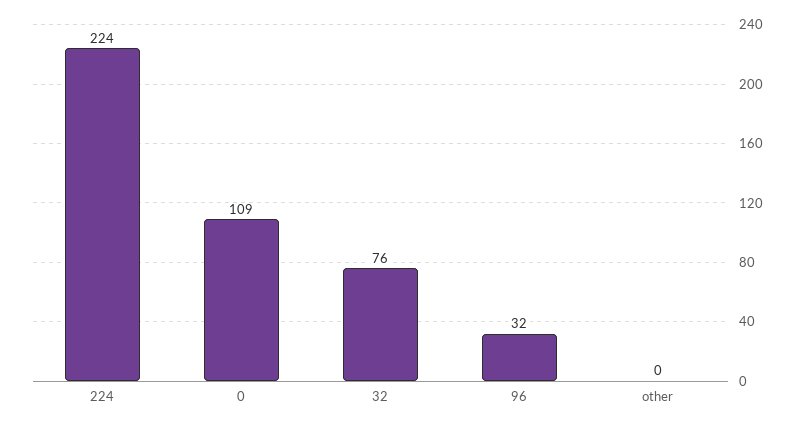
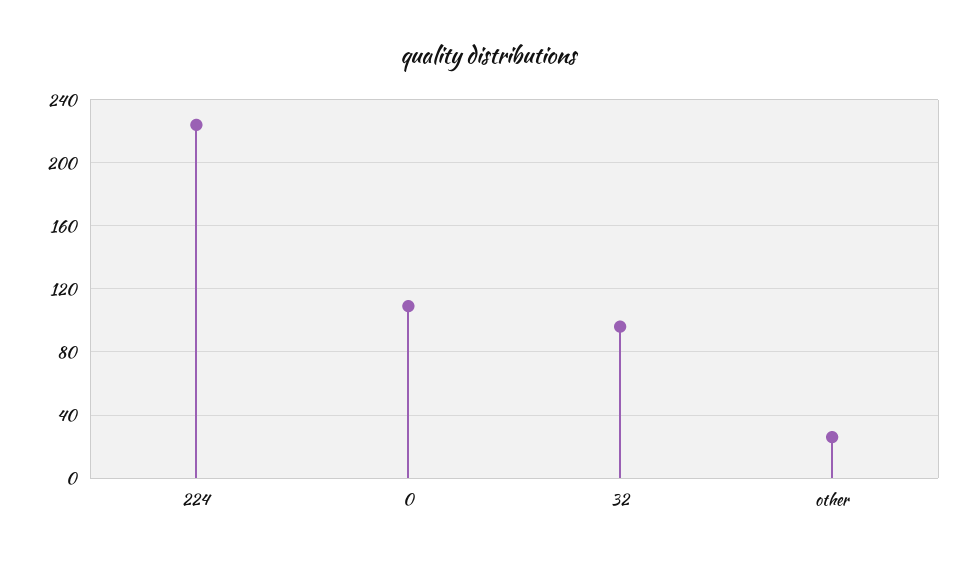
32: 76 -> 95
96: 32 -> none
other: 0 -> 25

